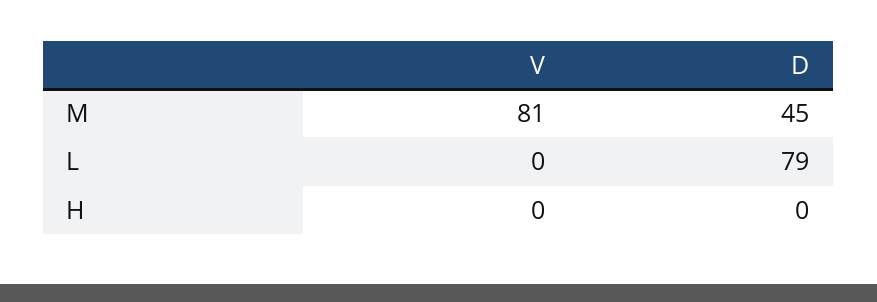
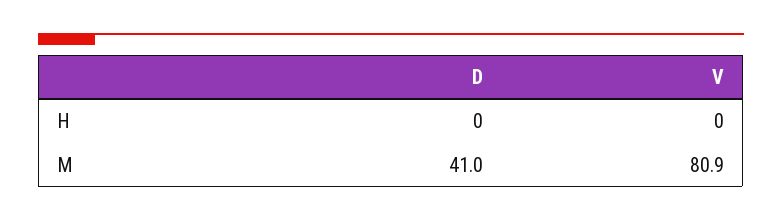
D, M: 45 -> 41
V, L: 0 -> none
D, L: 79 -> none

